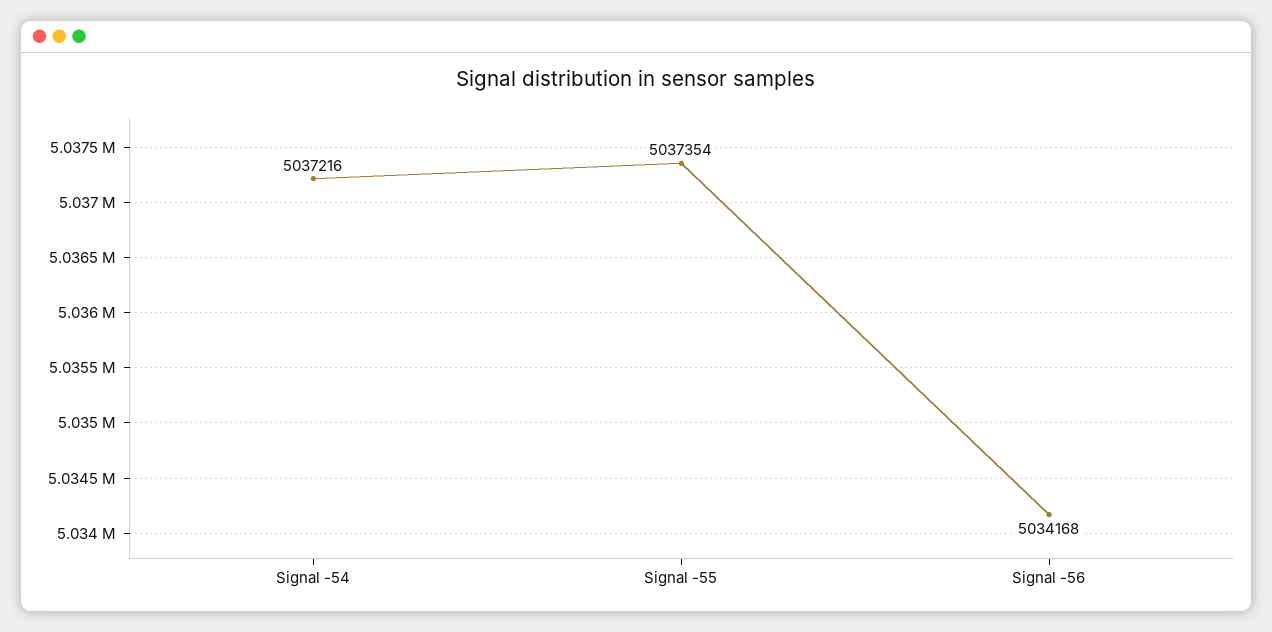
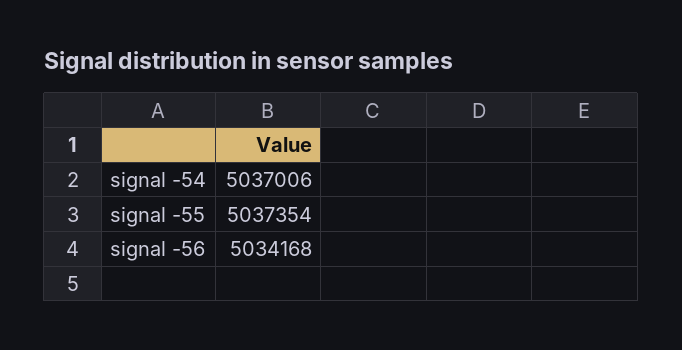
Signal -54: 5037216 -> 5037006

